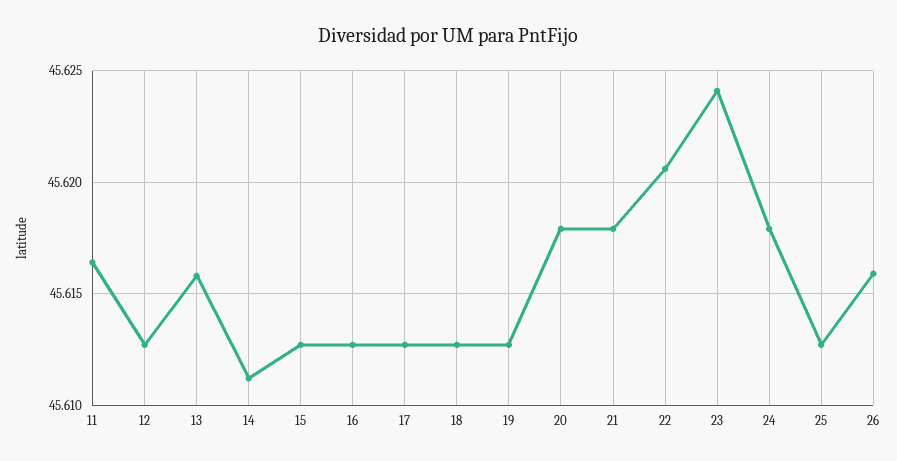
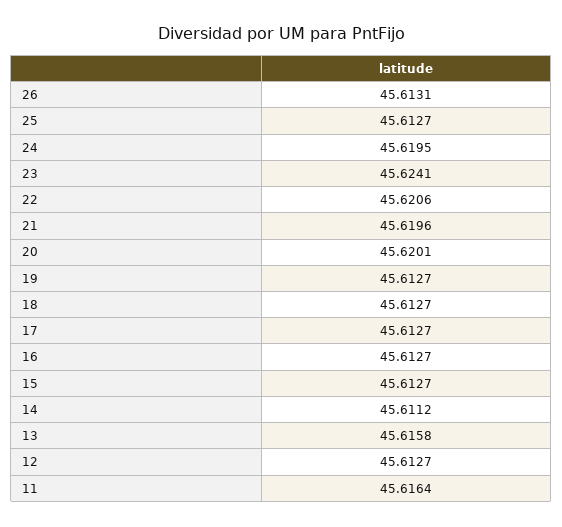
20: 45.618 -> 45.6201
21: 45.618 -> 45.6196
24: 45.618 -> 45.6195
26: 45.616 -> 45.6131

